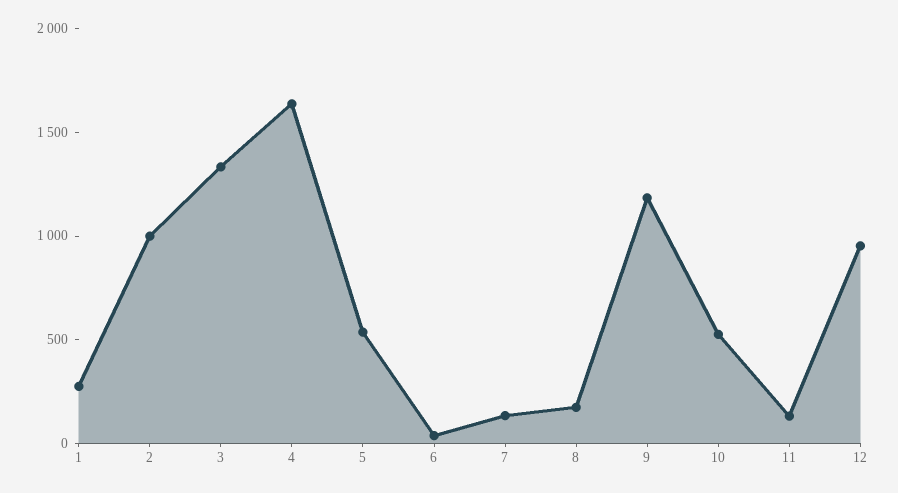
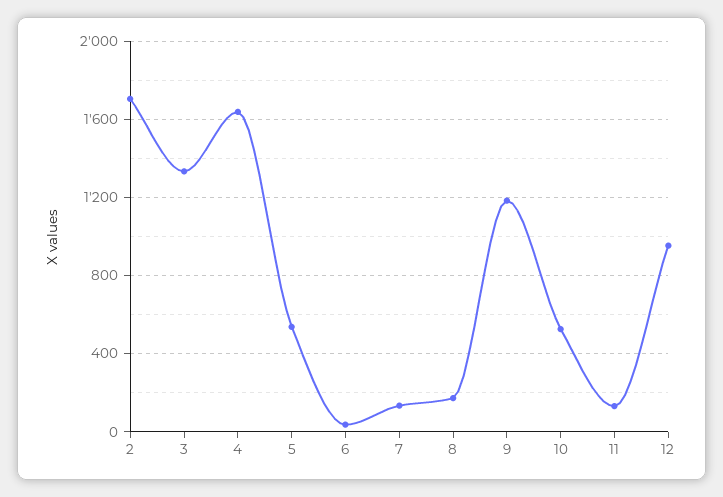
1: 300 -> none
2: 1000 -> 1700

